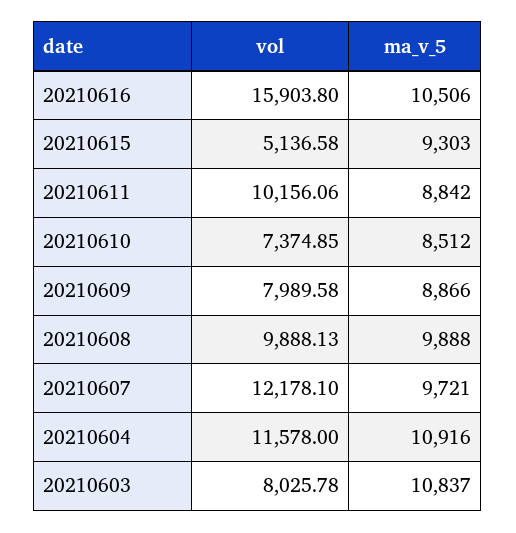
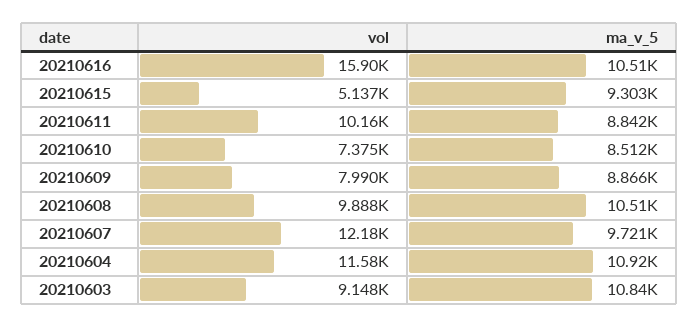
ma_v_5, 20210608: 9888 -> 10510
vol, 20210603: 8025.78 -> 9148

